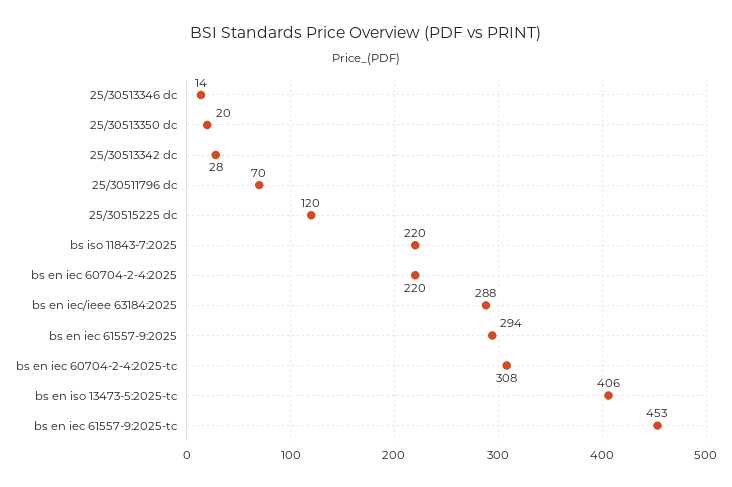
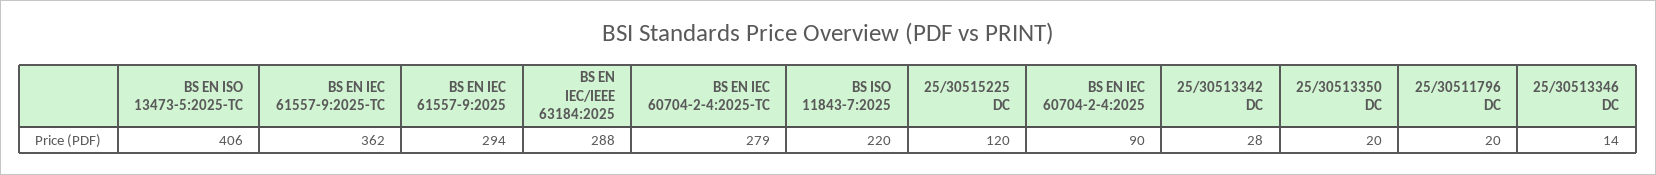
25/30511796 dc: 70 -> 20
bs en iec 60704-2-4:2025: 220 -> 90
bs en iec 60704-2-4:2025-tc: 308 -> 279
bs en iec 61557-9:2025-tc: 453 -> 362

